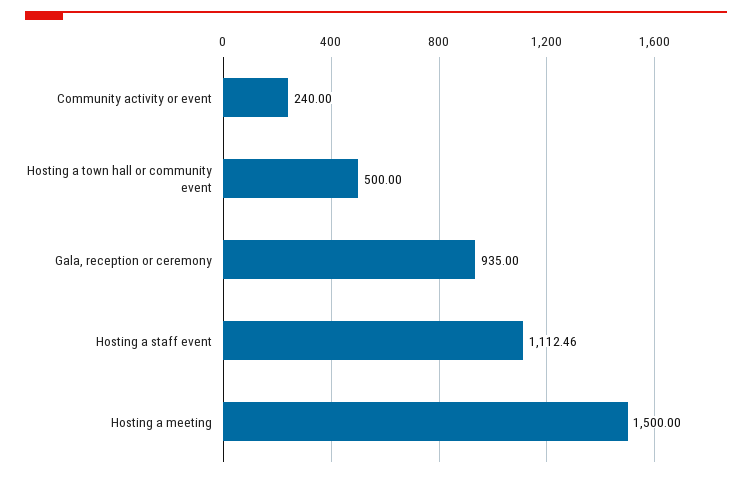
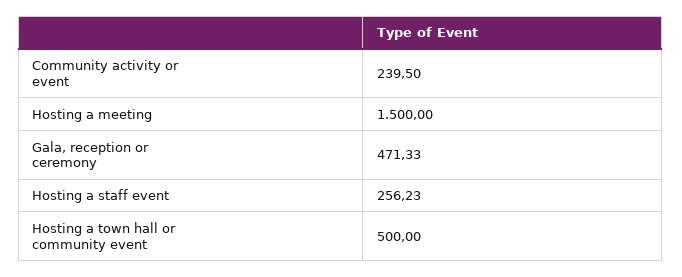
Community activity or event: 240 -> 239.5
Gala, reception or ceremony: 935 -> 471.33
Hosting a staff event: 1112.46 -> 256.23

